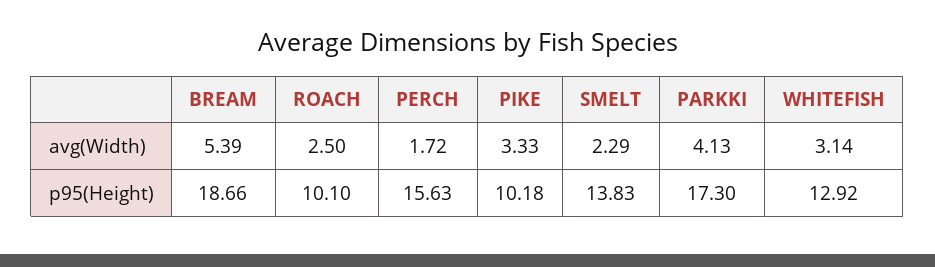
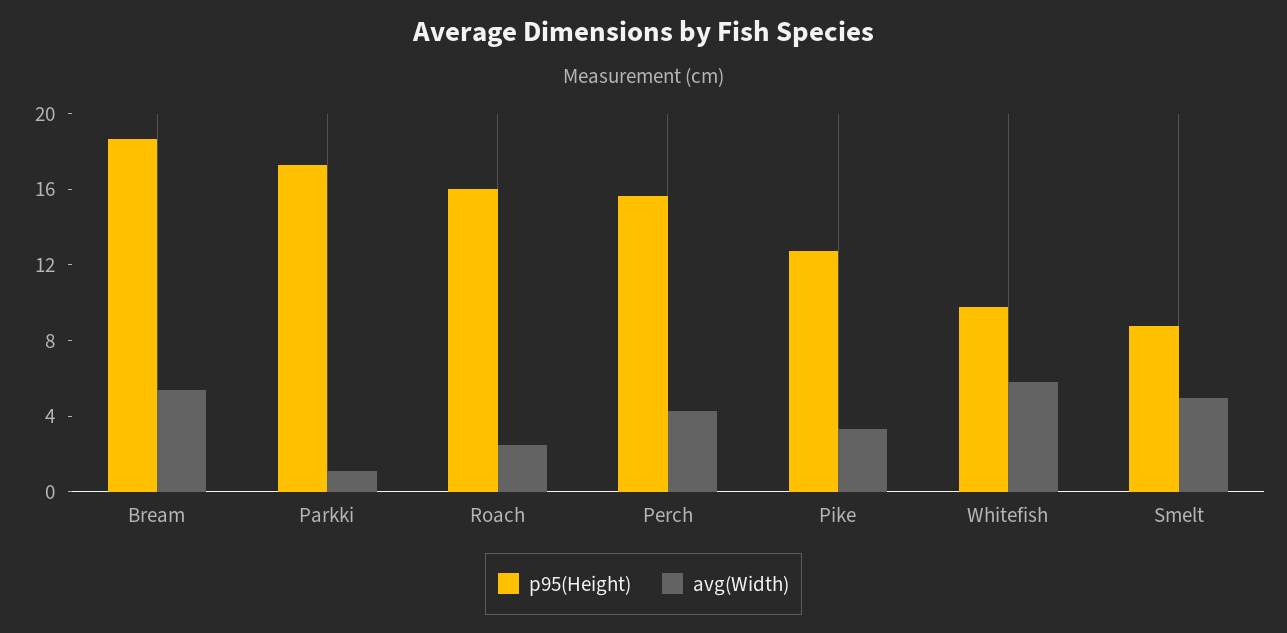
avg(Width), PERCH: 1.72 -> 4
avg(Width), SMELT: 2.29 -> 5
avg(Width), PARKKI: 4.13 -> 1
avg(Width), WHITEFISH: 3.14 -> 6
p95(Height), ROACH: 10.1 -> 16
p95(Height), PIKE: 10.18 -> 13
p95(Height), SMELT: 13.83 -> 9
p95(Height), WHITEFISH: 12.92 -> 10

